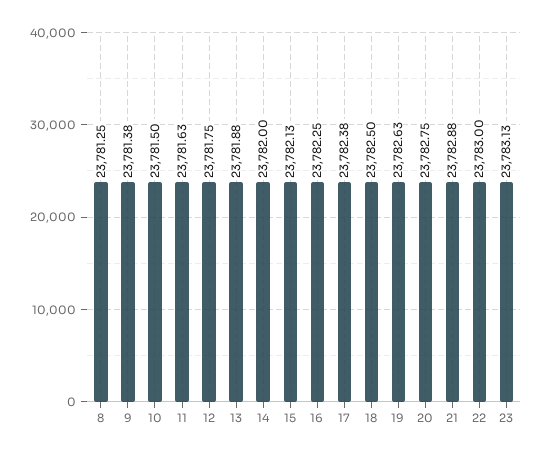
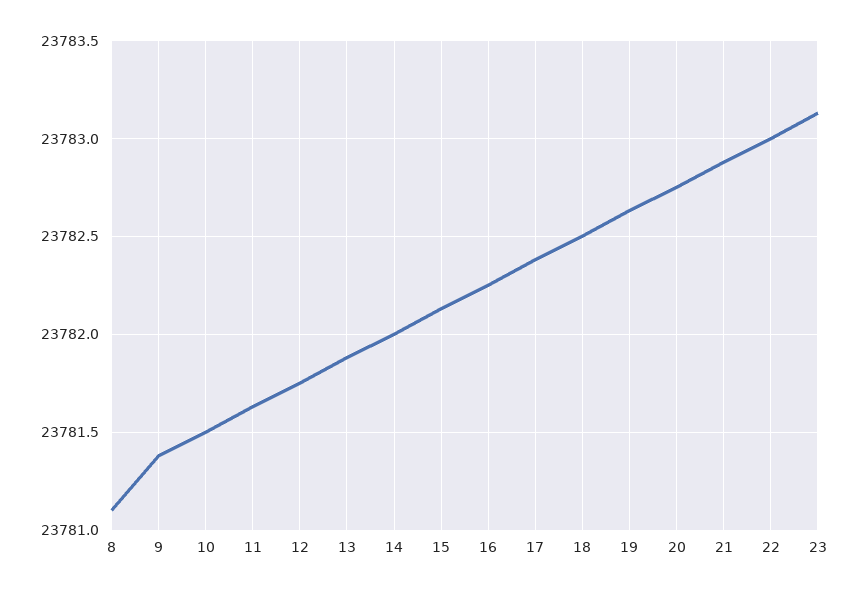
8: 23781.25 -> 23781.1

